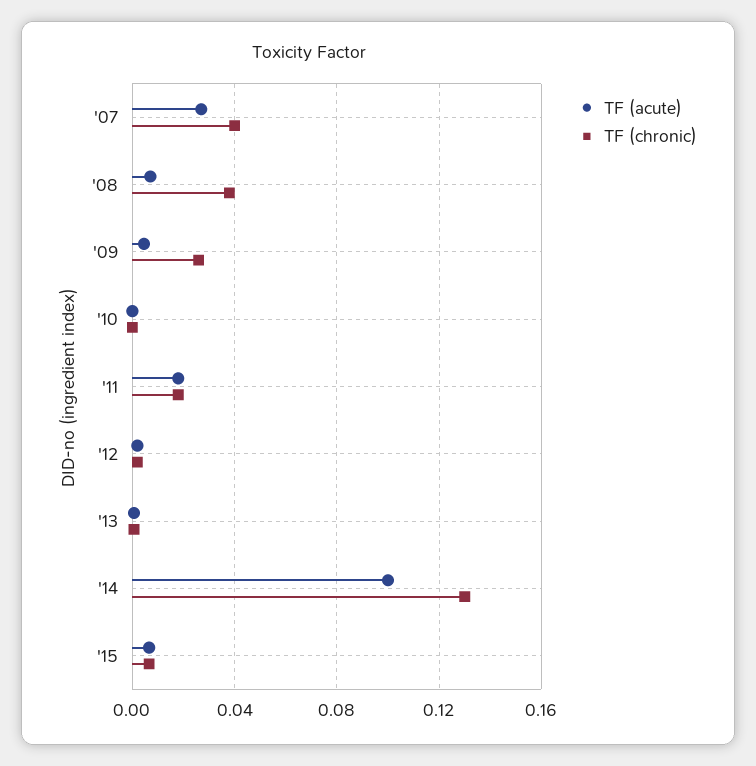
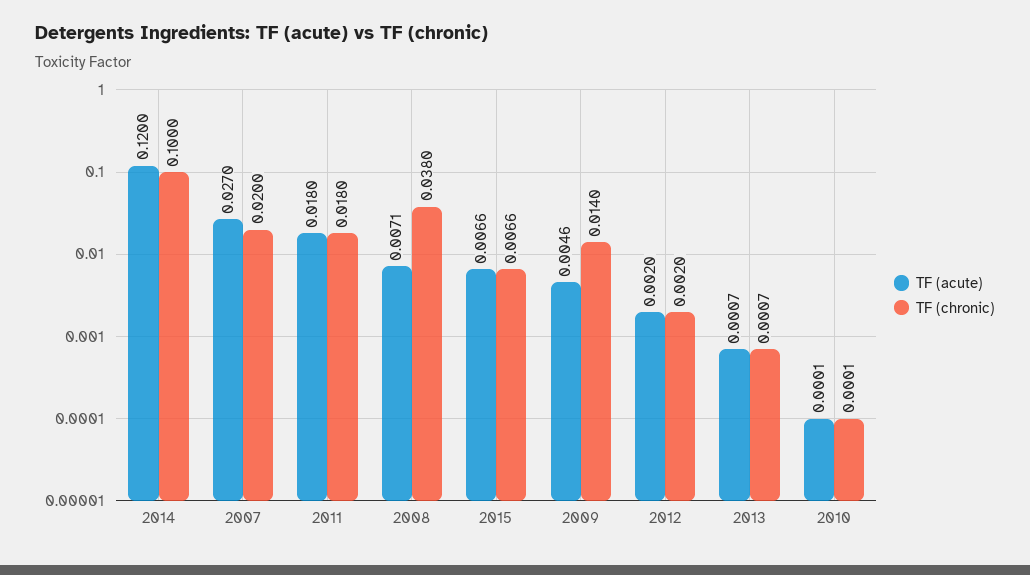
TF (chronic), '07: 0.04 -> 0.02
TF (chronic), '09: 0.025 -> 0.014
TF (acute), '14: 0.1 -> 0.12
TF (chronic), '14: 0.13 -> 0.1

